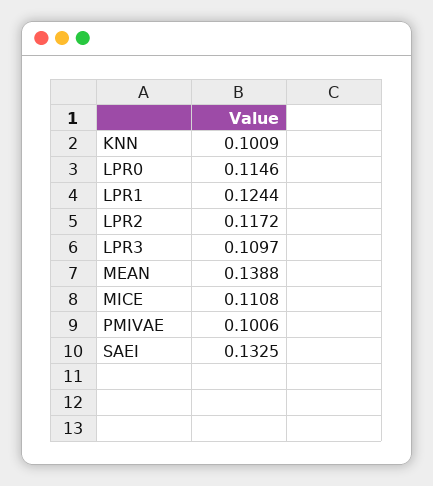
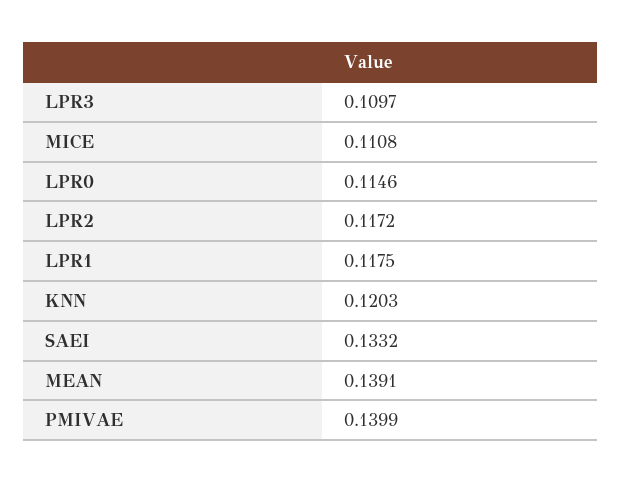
KNN: 0.1009 -> 0.1203
LPR1: 0.1244 -> 0.1175
MEAN: 0.1388 -> 0.1391
PMIVAE: 0.1006 -> 0.1399
SAEI: 0.1325 -> 0.1332

